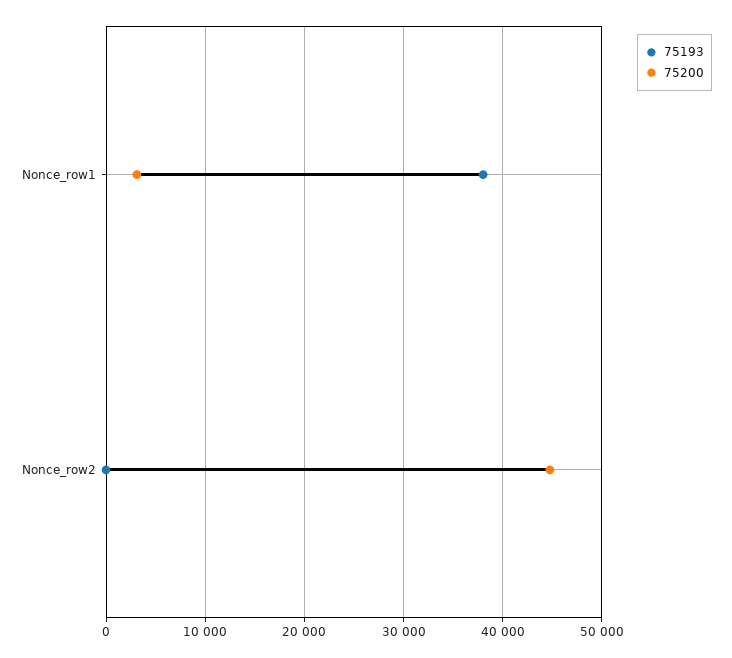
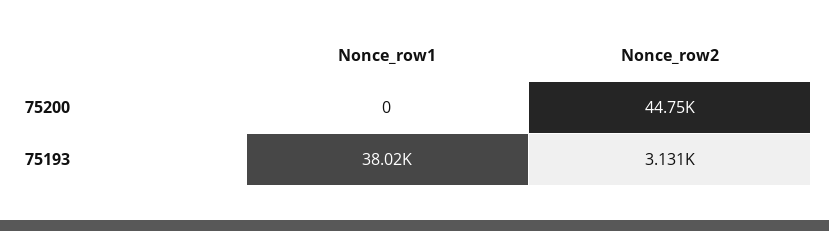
75200, Nonce_row1: 3000 -> 0
75193, Nonce_row2: 0 -> 3131

